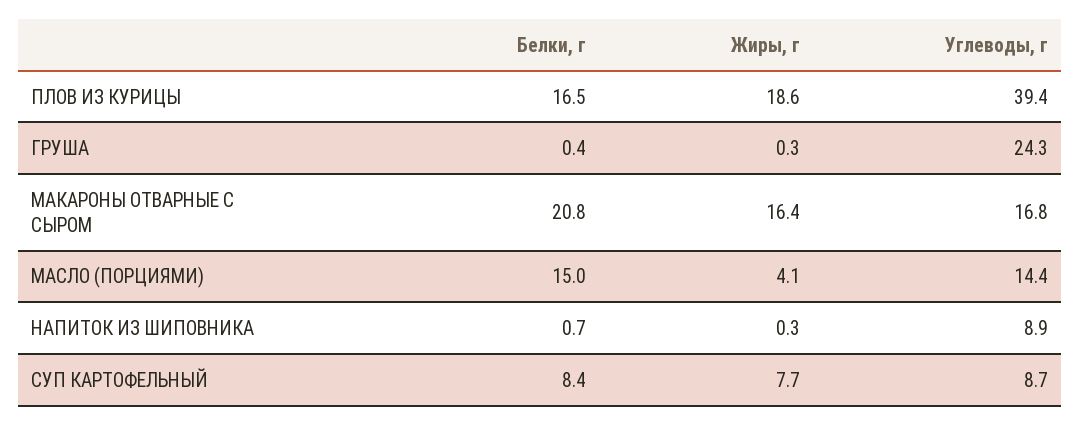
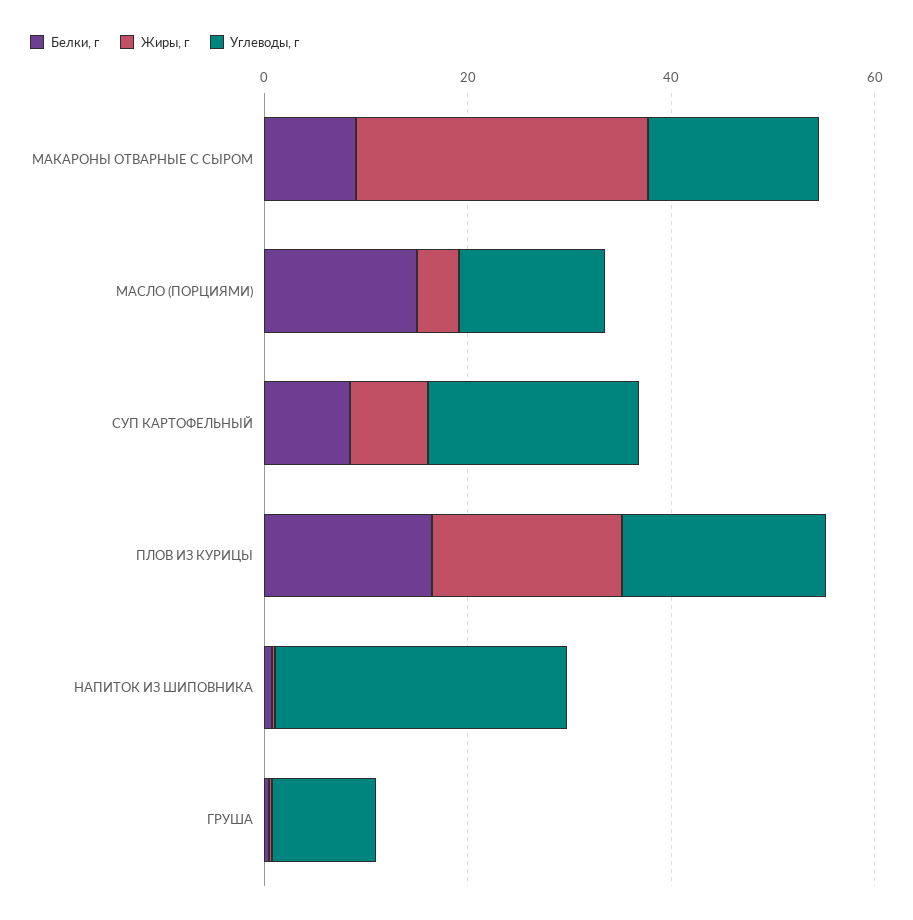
Углеводы, г, ПЛОВ ИЗ КУРИЦЫ: 39.4 -> 20
Углеводы, г, ГРУША: 24.3 -> 10
Белки, г, МАКАРОНЫ ОТВАРНЫЕ С СЫРОМ: 20.8 -> 10
Жиры, г, МАКАРОНЫ ОТВАРНЫЕ С СЫРОМ: 16.4 -> 30
Углеводы, г, НАПИТОК ИЗ ШИПОВНИКА: 8.9 -> 30
Углеводы, г, СУП КАРТОФЕЛЬНЫЙ: 8.7 -> 20

